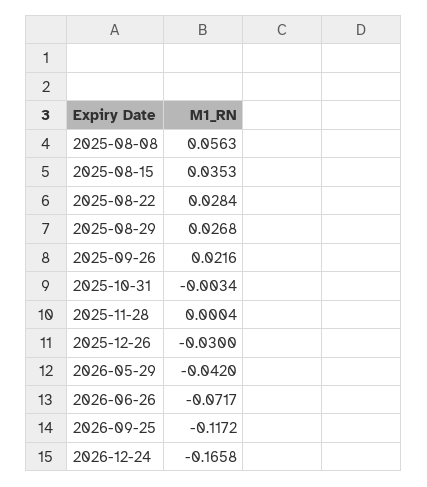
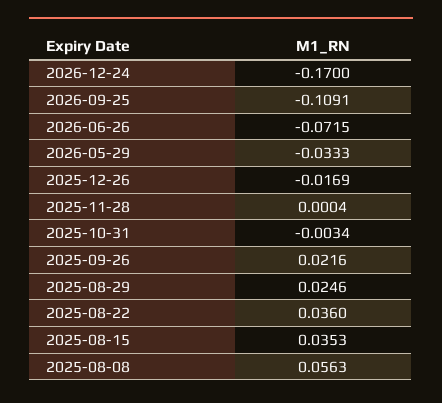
2025-08-22: 0.0284 -> 0.036
2025-08-29: 0.0268 -> 0.0246
2025-12-26: -0.03 -> -0.0169
2026-05-29: -0.042 -> -0.0333
2026-06-26: -0.0717 -> -0.0715
2026-09-25: -0.1172 -> -0.1091
2026-12-24: -0.1658 -> -0.17

